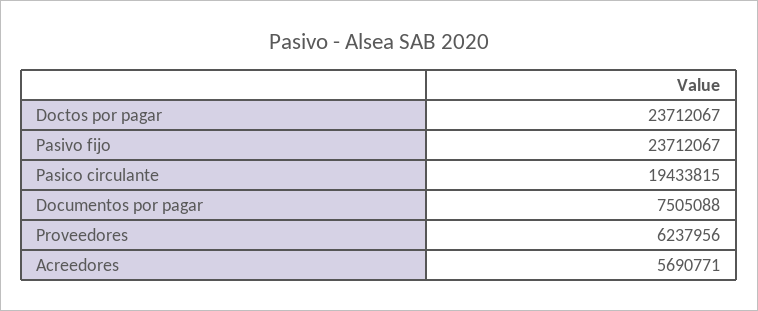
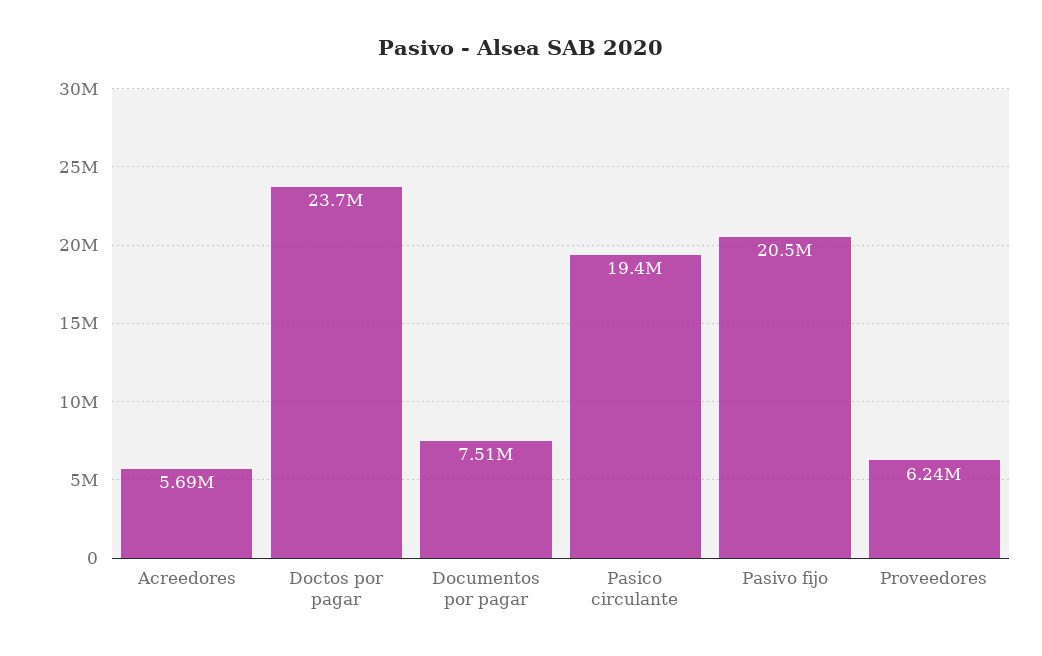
Pasivo fijo: 23712067 -> 20500000

